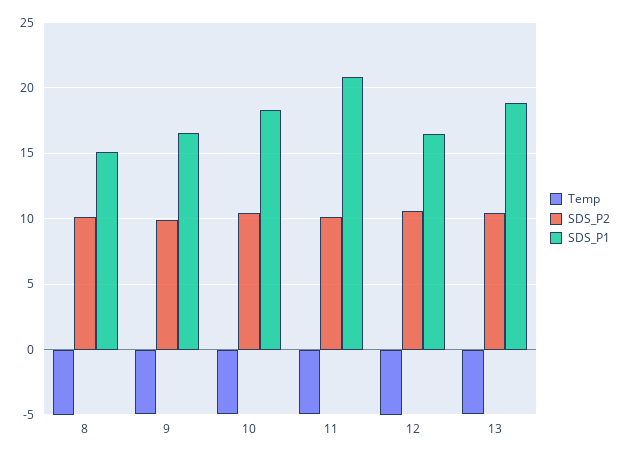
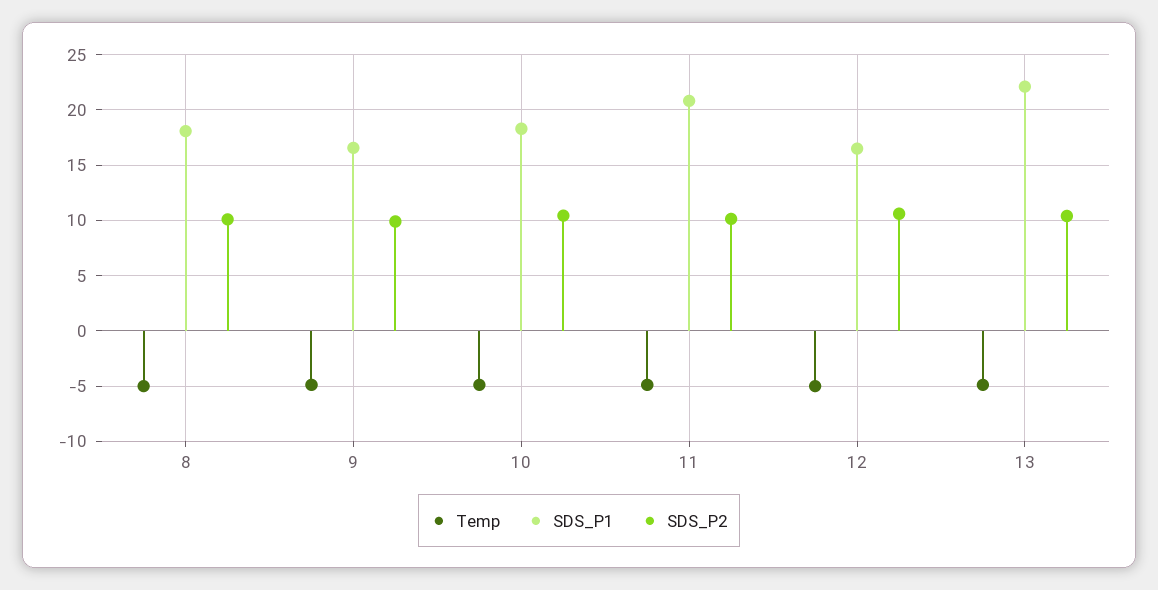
SDS_P1, 8: 15 -> 18
SDS_P1, 13: 19 -> 22

